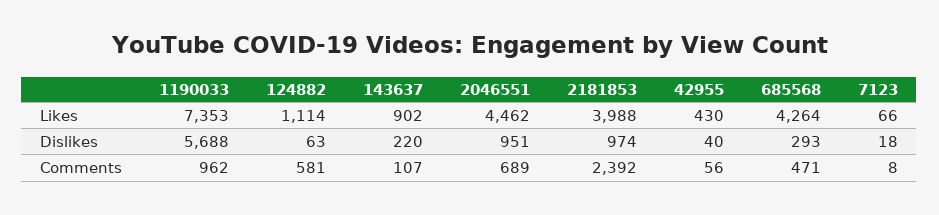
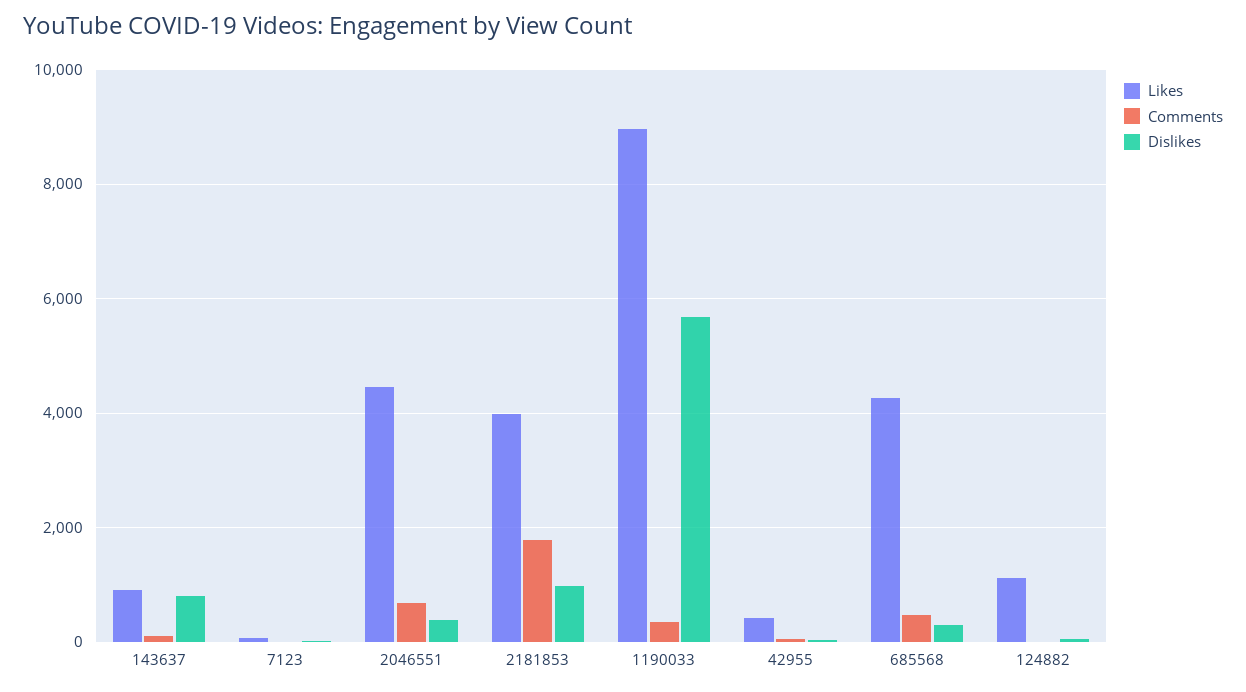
Likes, 1190033: 7353 -> 9000
Dislikes, 143637: 220 -> 800
Dislikes, 2046551: 951 -> 400
Comments, 1190033: 962 -> 400
Comments, 124882: 581 -> 0
Comments, 2181853: 2392 -> 1800

